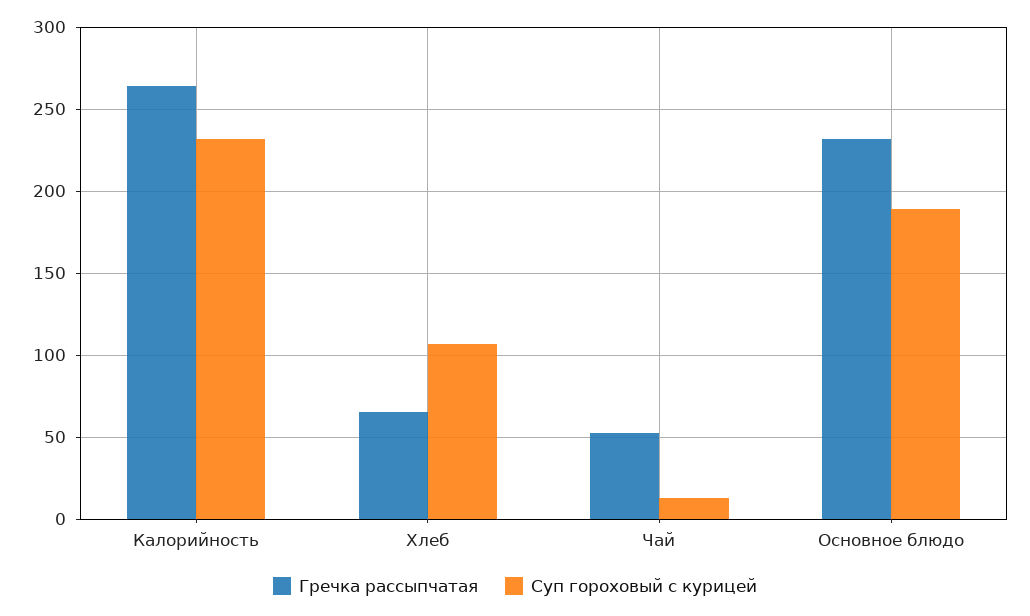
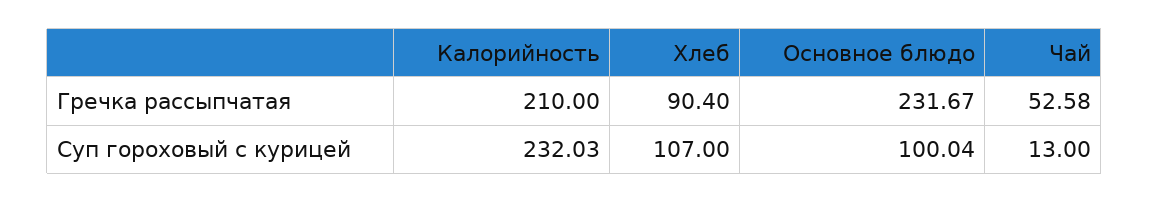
Гречка рассыпчатая, Калорийность: 265 -> 210
Гречка рассыпчатая, Хлеб: 65 -> 90.4
Суп гороховый с курицей, Основное блюдо: 190 -> 100.04

